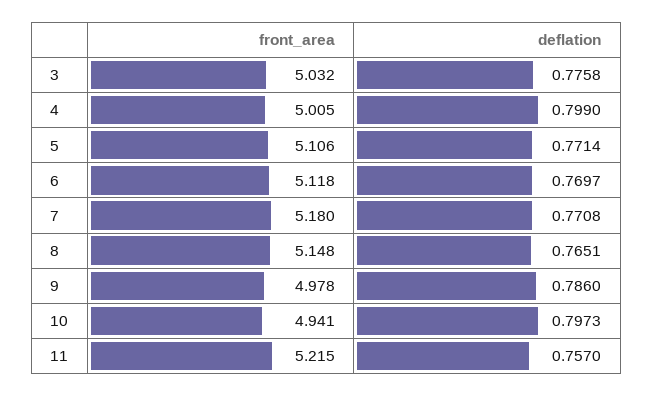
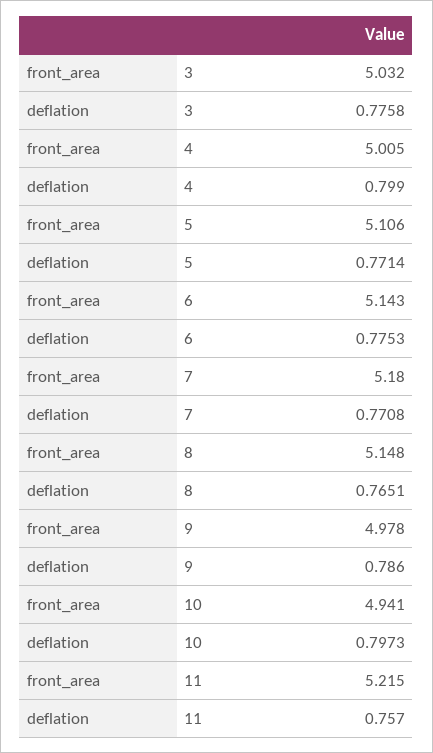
front_area, 6: 5.118 -> 5.143
deflation, 6: 0.7697 -> 0.7753

